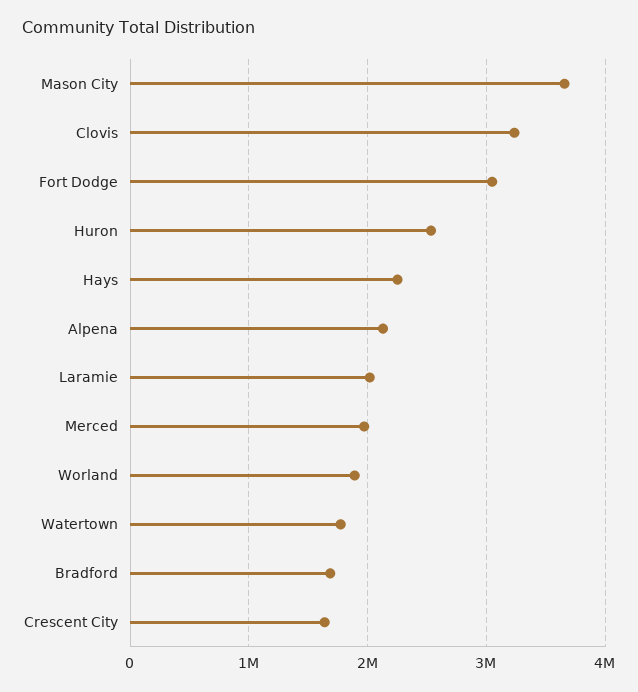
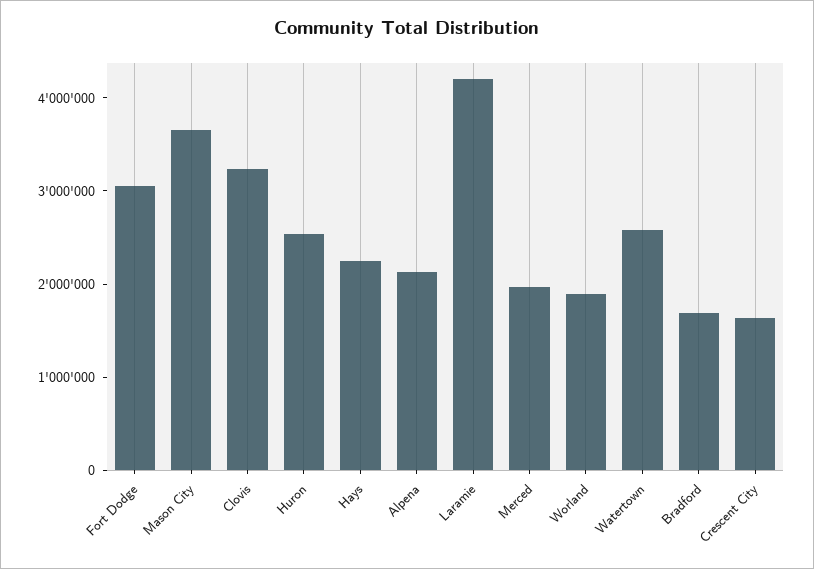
Laramie: 2000000 -> 4200000
Watertown: 1800000 -> 2600000

